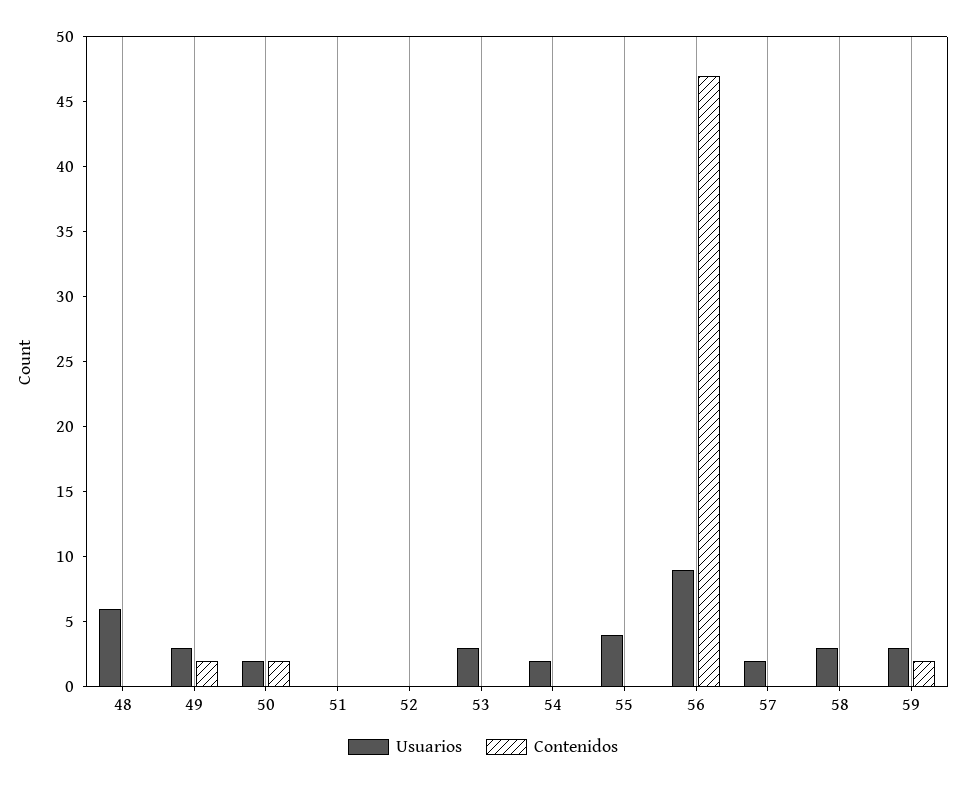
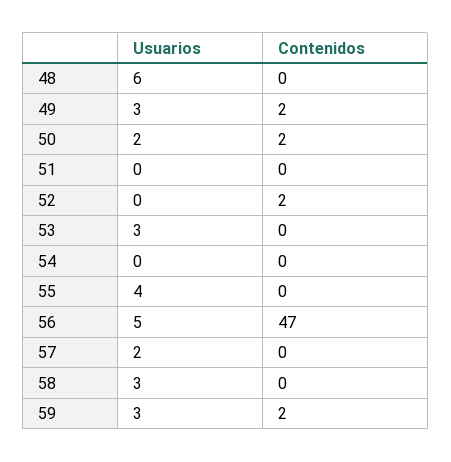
Contenidos, 52: 0 -> 2
Usuarios, 54: 2 -> 0
Usuarios, 56: 9 -> 5

